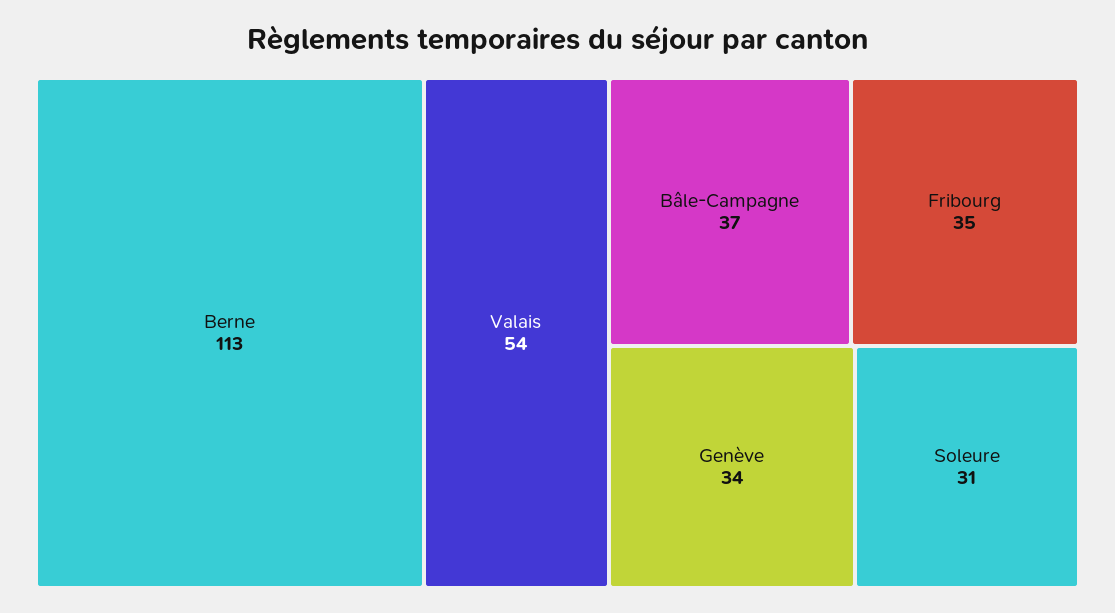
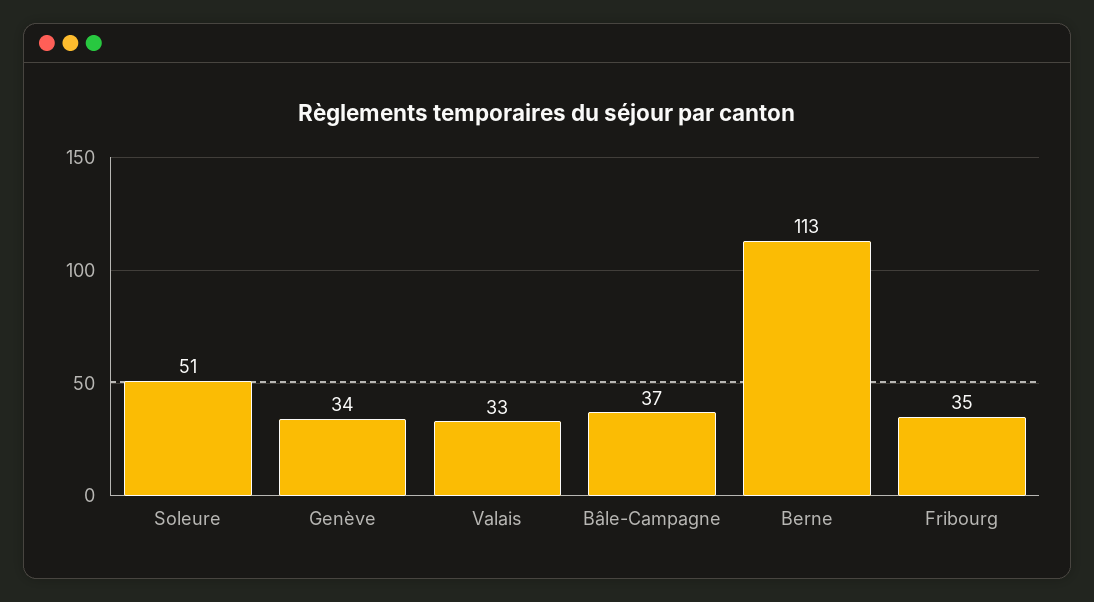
Valais: 54 -> 33
Soleure: 31 -> 51

